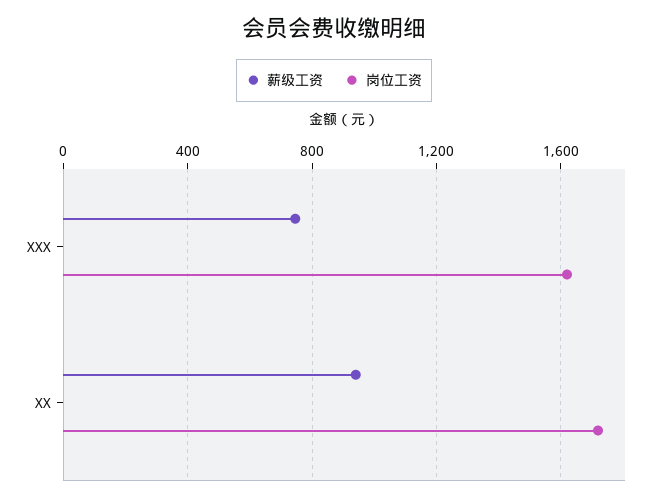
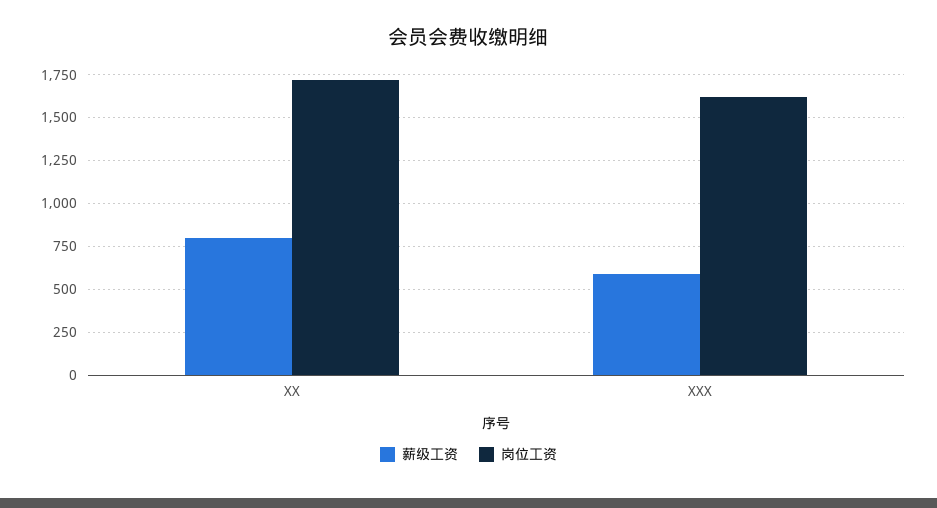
薪级工资, XXX: 750 -> 600
薪级工资, XX: 950 -> 800

